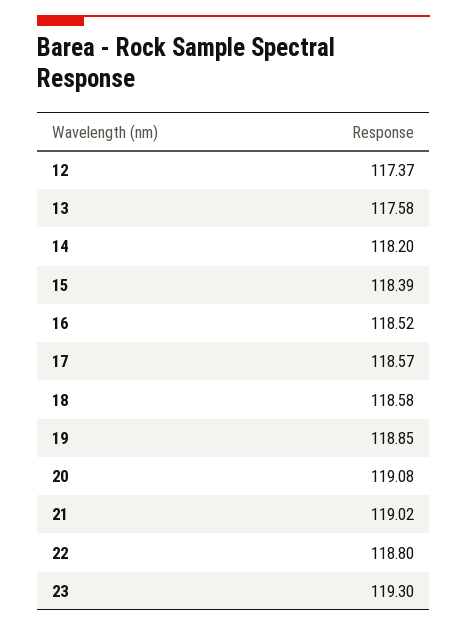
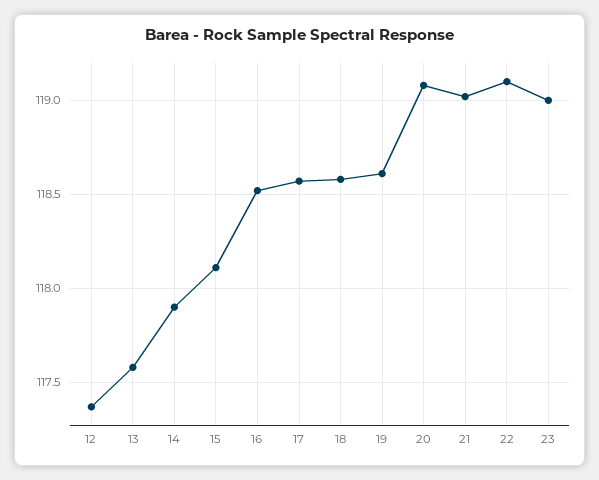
14: 118.2 -> 117.9
15: 118.39 -> 118.1
19: 118.85 -> 118.6
22: 118.8 -> 119.1
23: 119.3 -> 119

